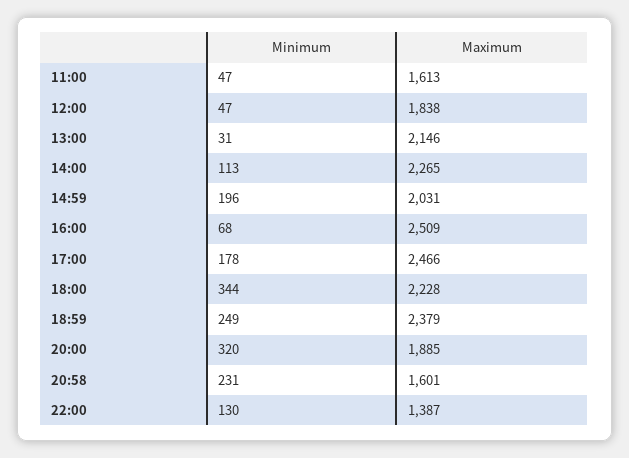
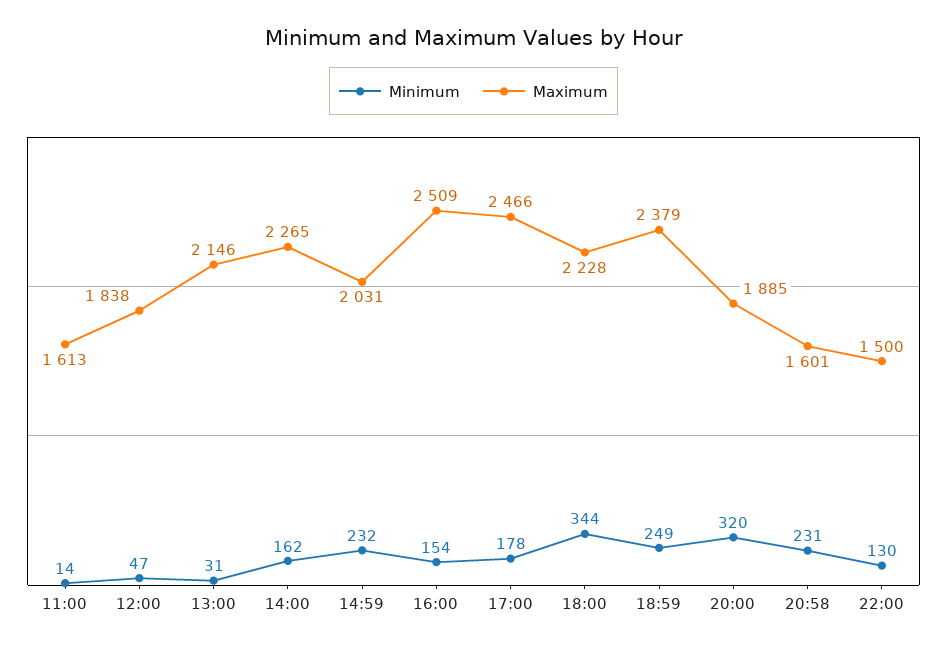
Minimum, 11:00: 47 -> 14
Minimum, 14:00: 113 -> 162
Minimum, 14:59: 196 -> 232
Minimum, 16:00: 68 -> 154
Maximum, 22:00: 1387 -> 1500

